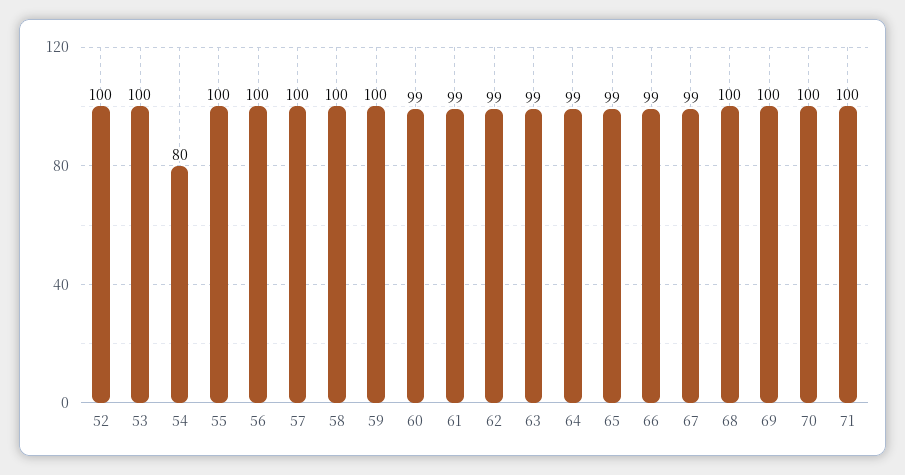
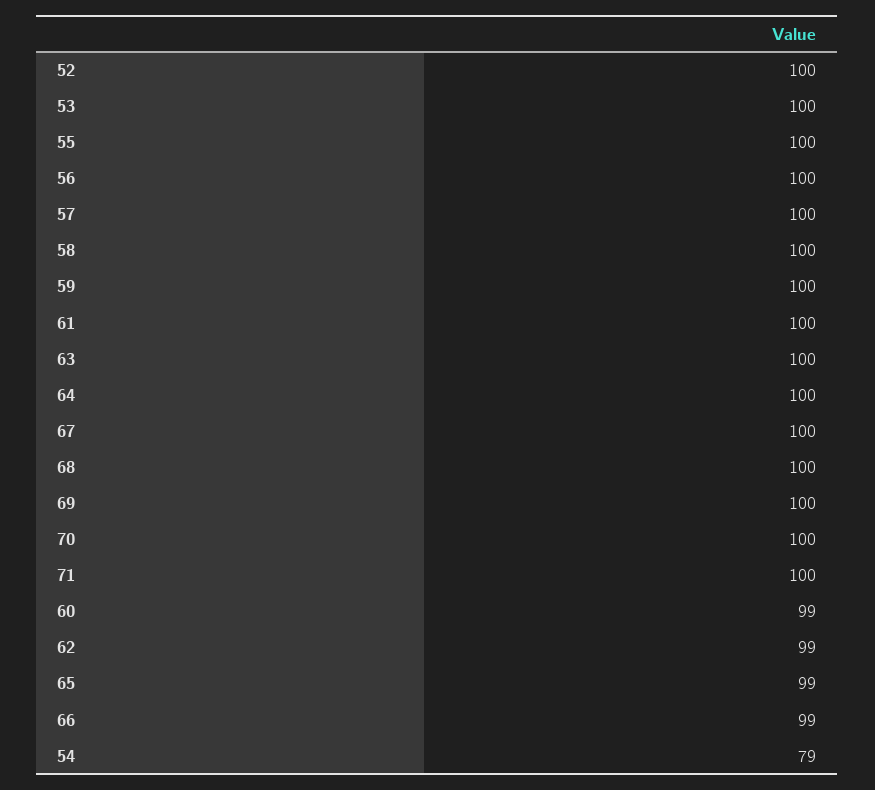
54: 80 -> 79
61: 99 -> 100
63: 99 -> 100
64: 99 -> 100
67: 99 -> 100

